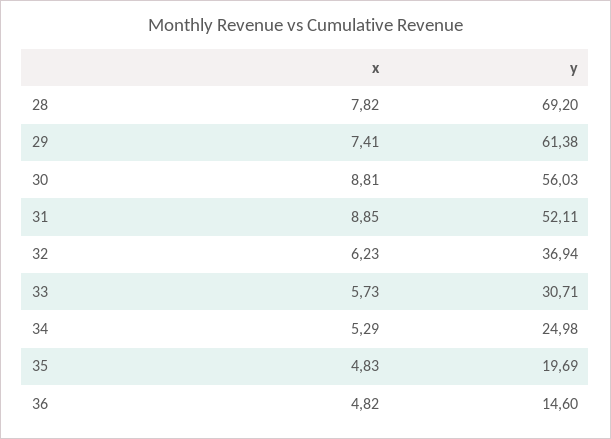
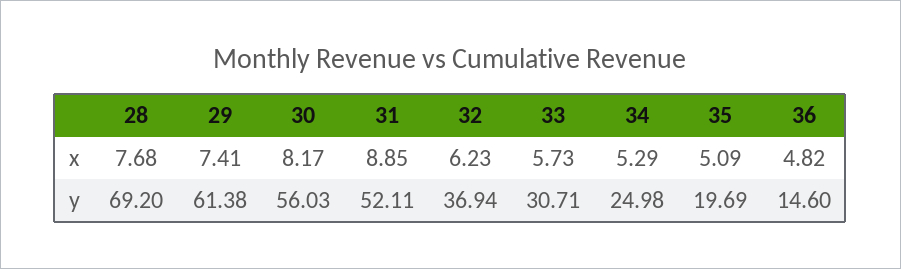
x, 28: 7.82 -> 7.68
x, 30: 8.81 -> 8.17
x, 35: 4.83 -> 5.09

